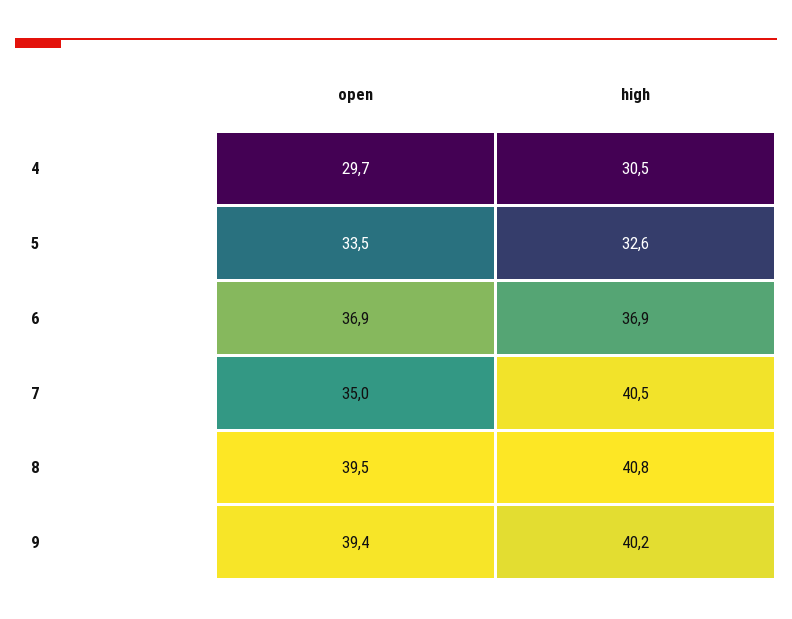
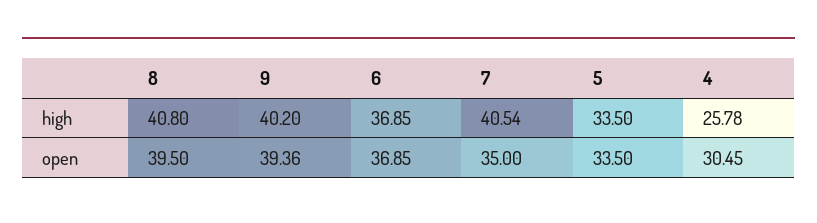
open, 4: 29.7 -> 30.45
high, 4: 30.5 -> 25.78
high, 5: 32.6 -> 33.5

